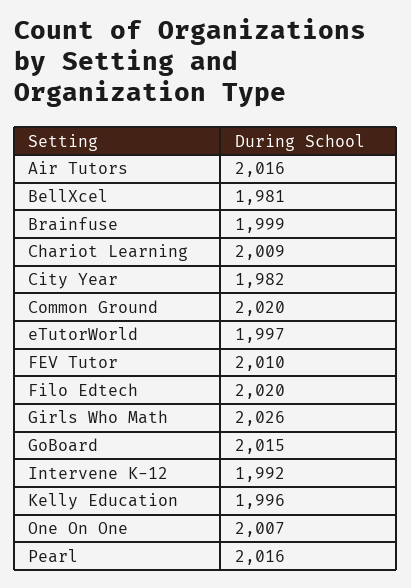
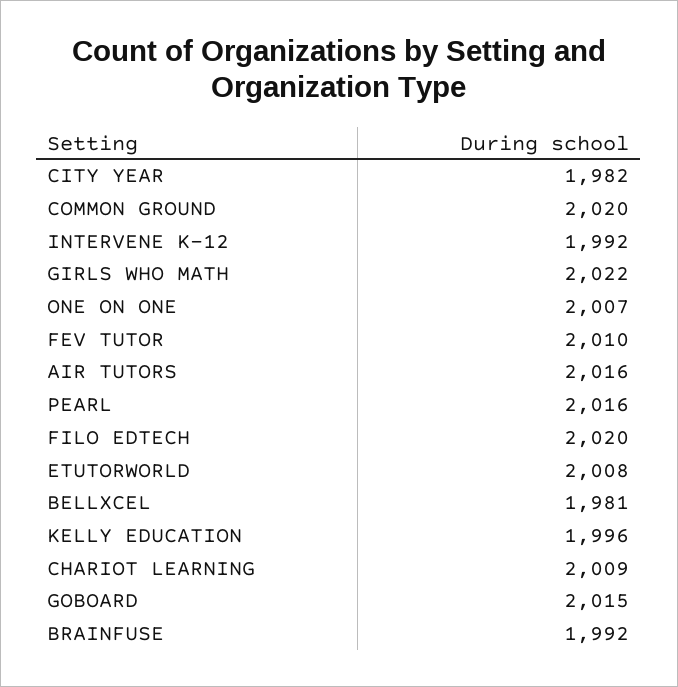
Brainfuse: 1999 -> 1992
eTutorWorld: 1997 -> 2008
Girls Who Math: 2026 -> 2022

